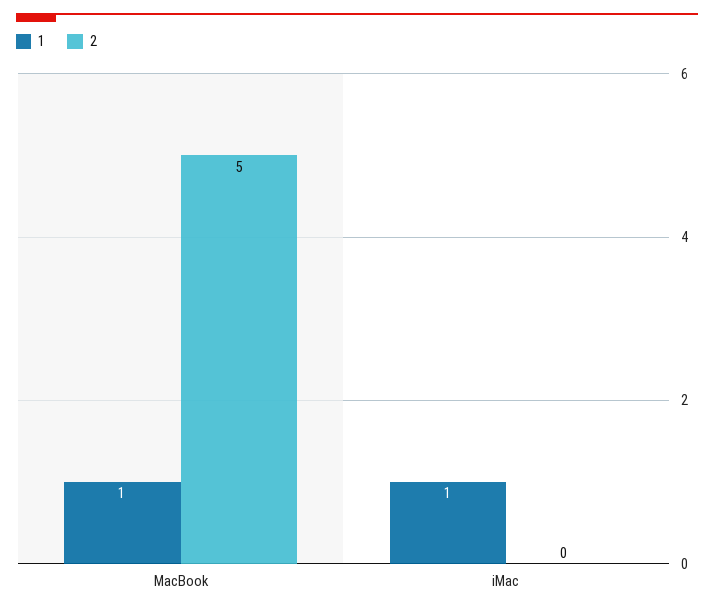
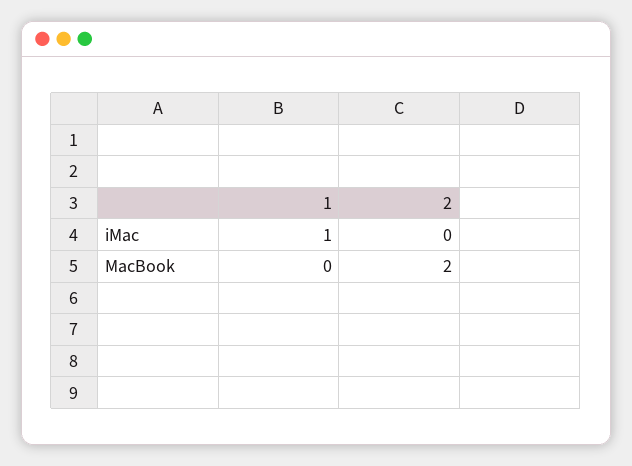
1, MacBook: 1 -> 0
2, MacBook: 5 -> 2

